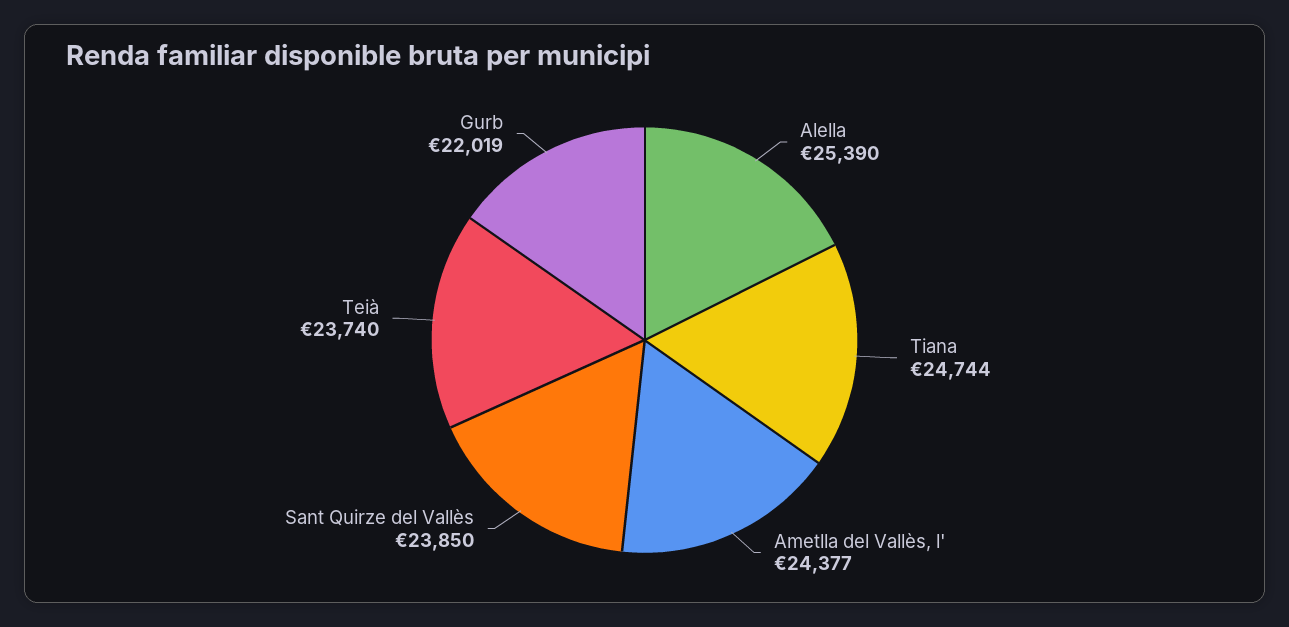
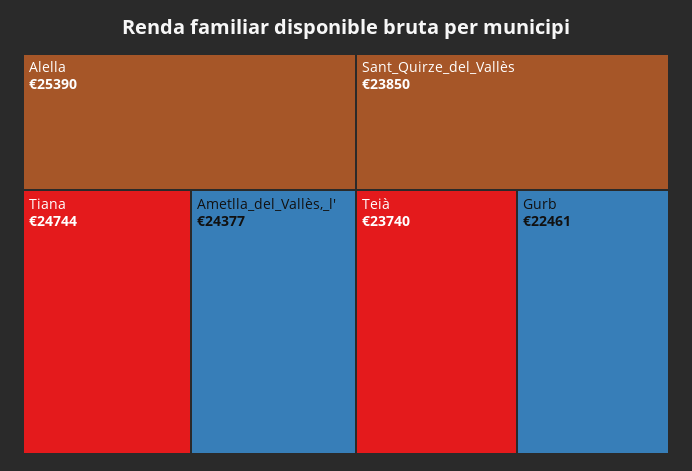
Gurb: 22019 -> 22461

